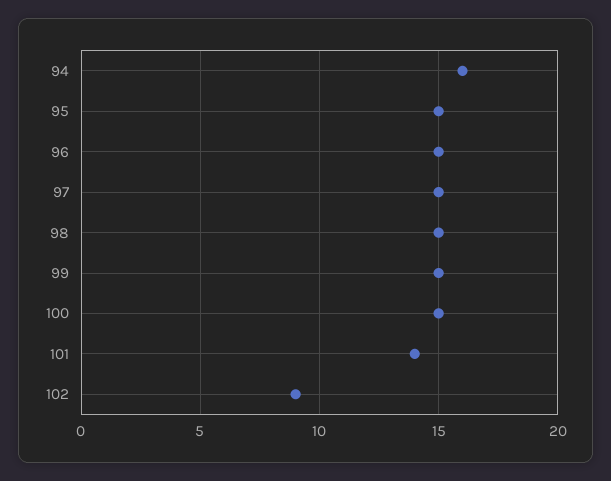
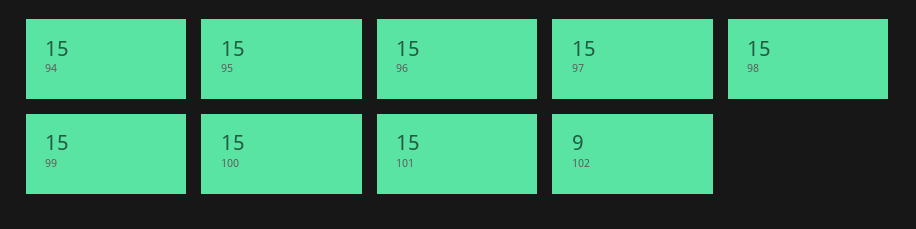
94: 16 -> 15
101: 14 -> 15

